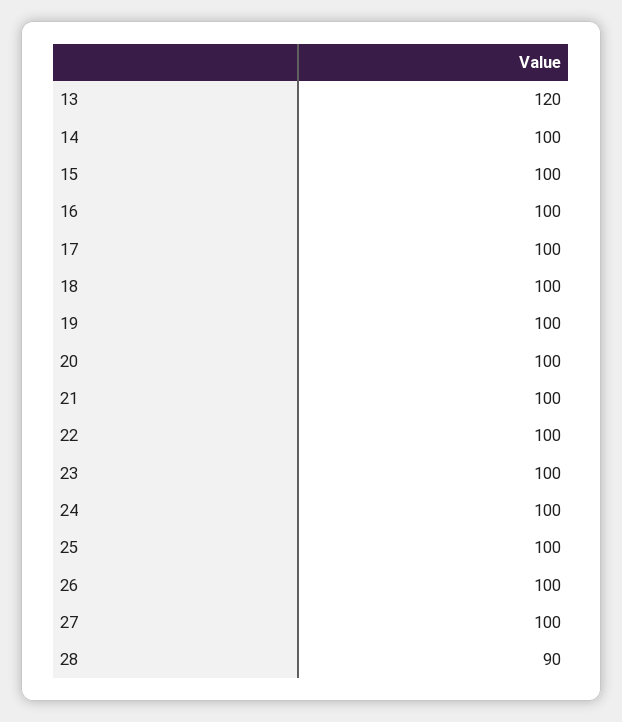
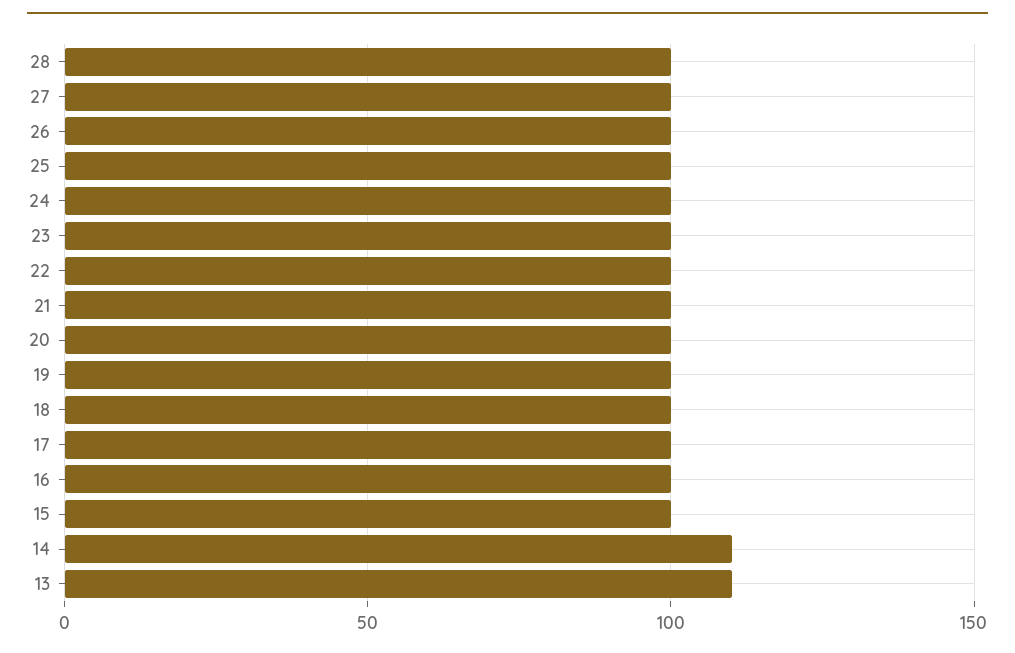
13: 120 -> 110
14: 100 -> 110
28: 90 -> 100

